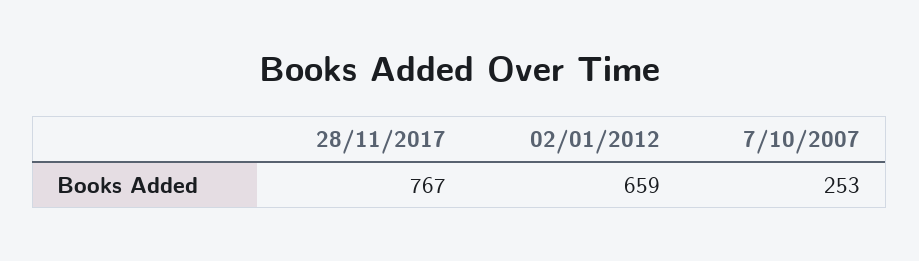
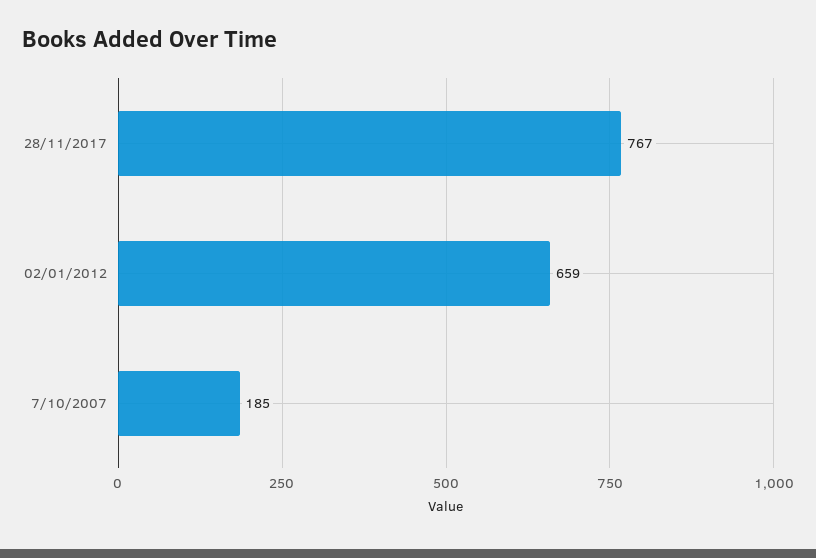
7/10/2007: 253 -> 185

